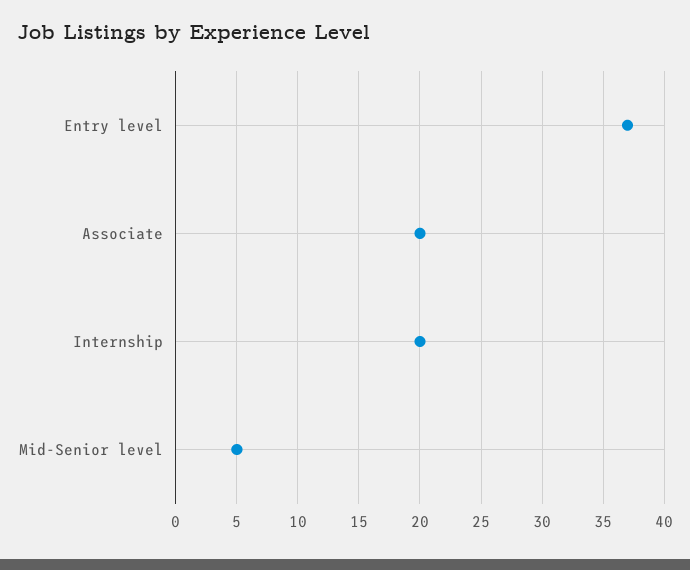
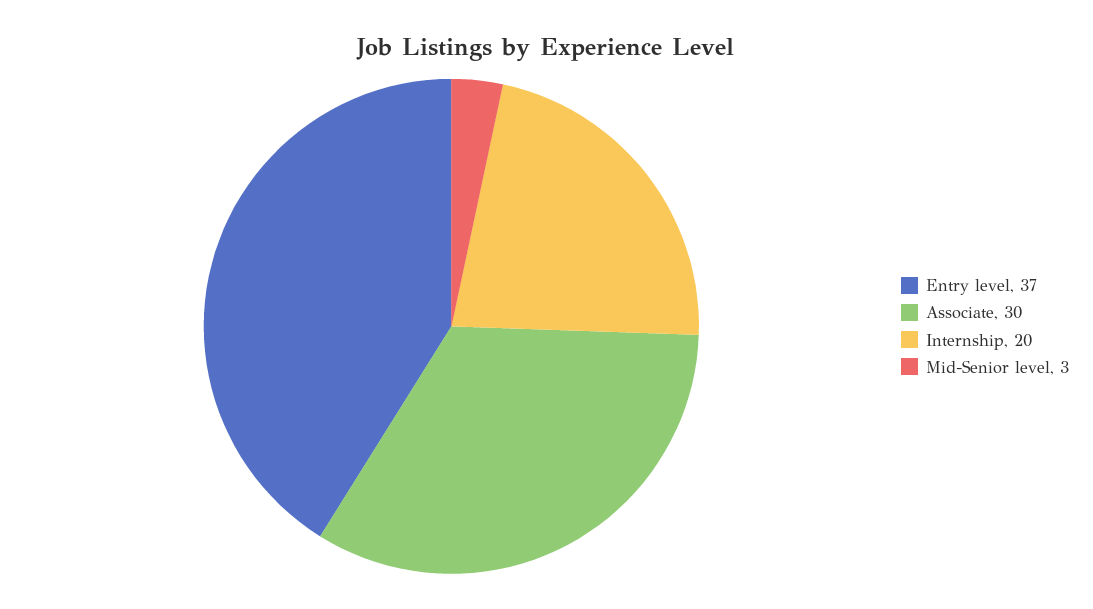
Associate: 20 -> 30
Mid-Senior level: 5 -> 3

